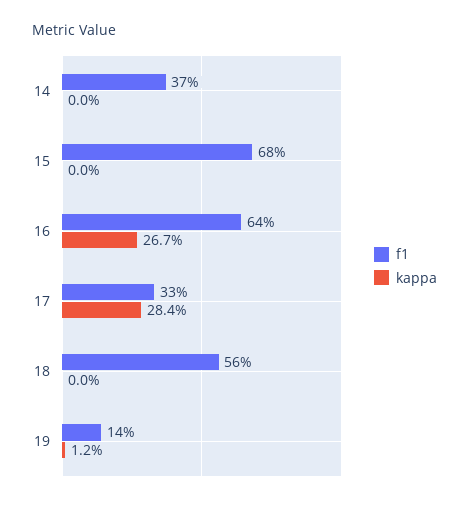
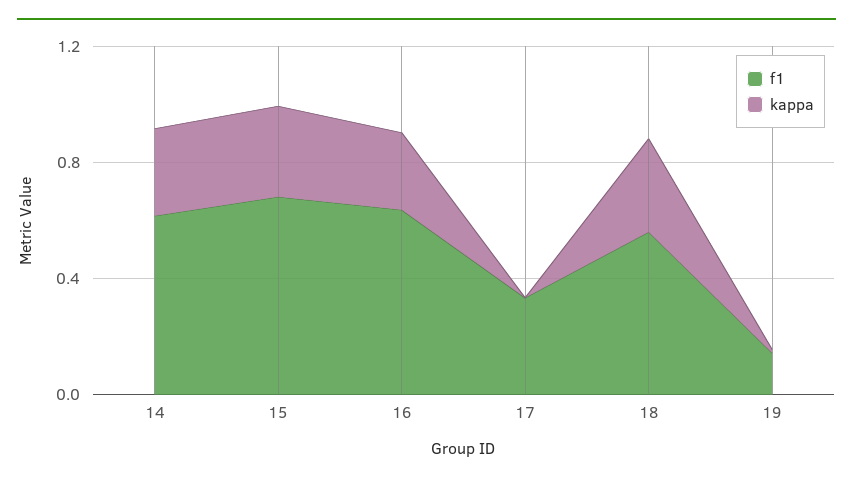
f1, 14: 0.37 -> 0.6
kappa, 14: 0 -> 0.3
kappa, 15: 0 -> 0.3
kappa, 17: 0.284 -> 0
kappa, 18: 0 -> 0.3

